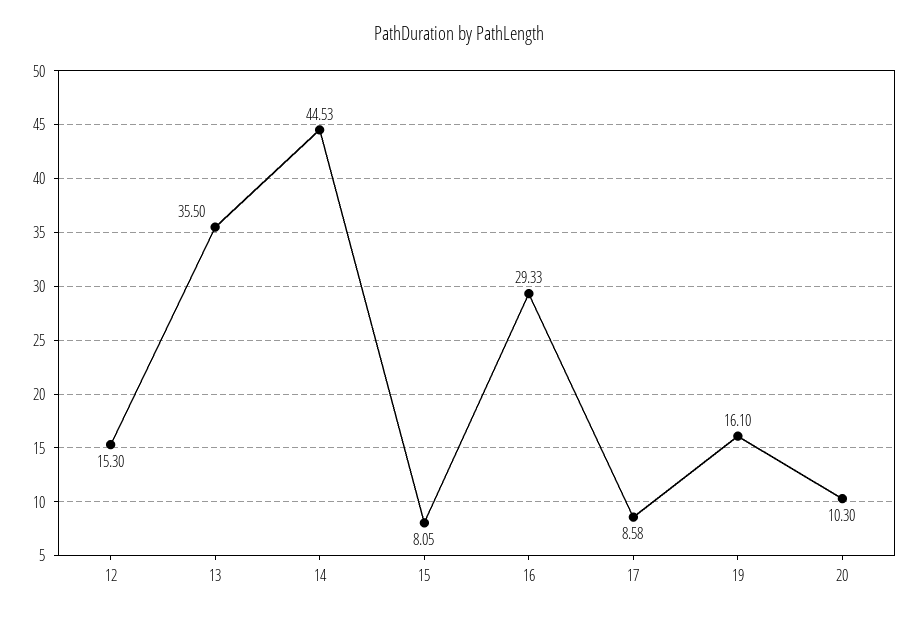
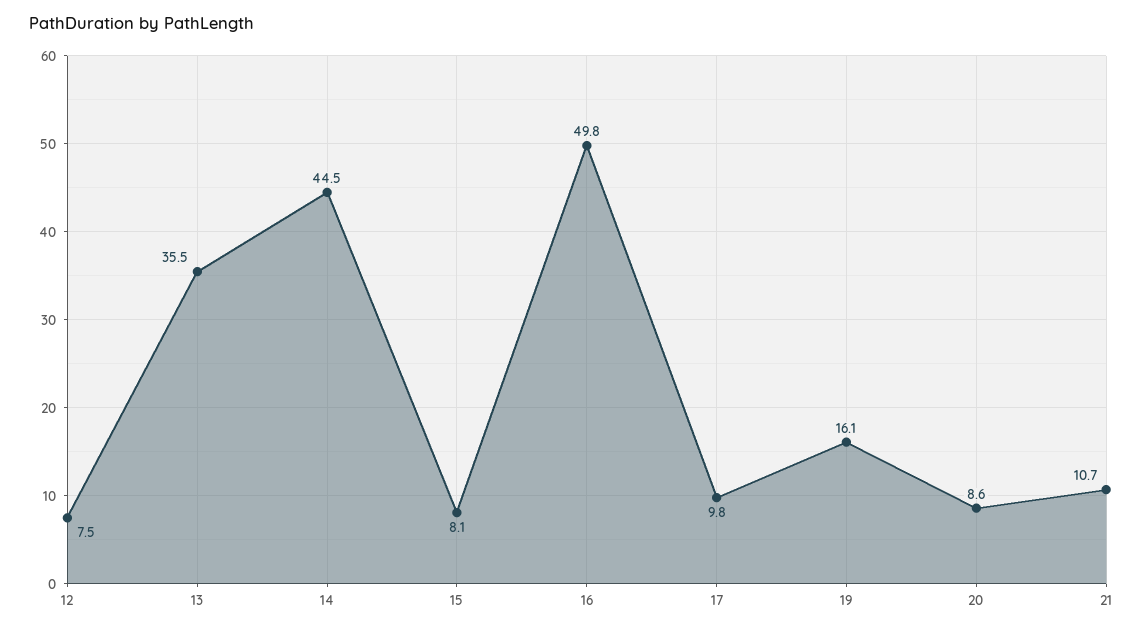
12: 15.3 -> 7.5
16: 29.33 -> 49.8
17: 8.58 -> 9.8
20: 10.3 -> 8.6
21: none -> 10.7

